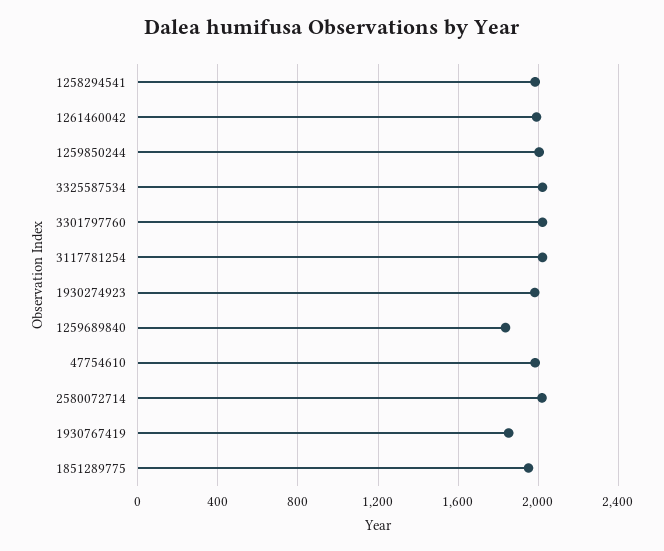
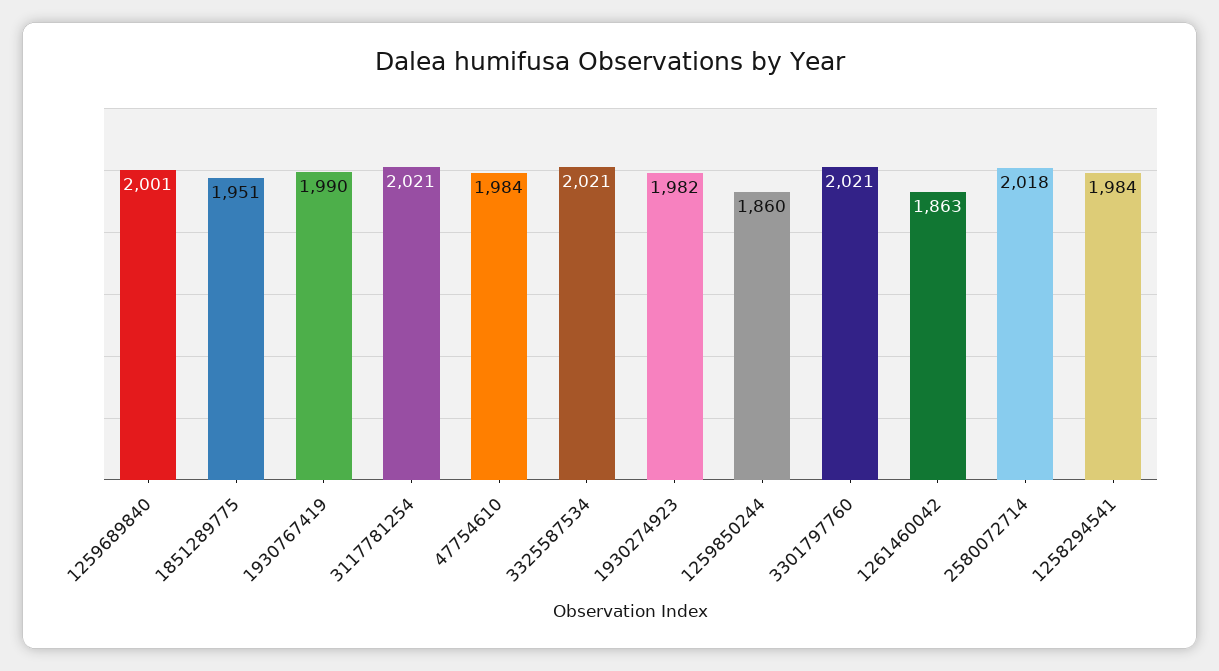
1261460042: 2000 -> 1863
1259850244: 2000 -> 1860
1259689840: 1850 -> 2001
1930767419: 1850 -> 1990

